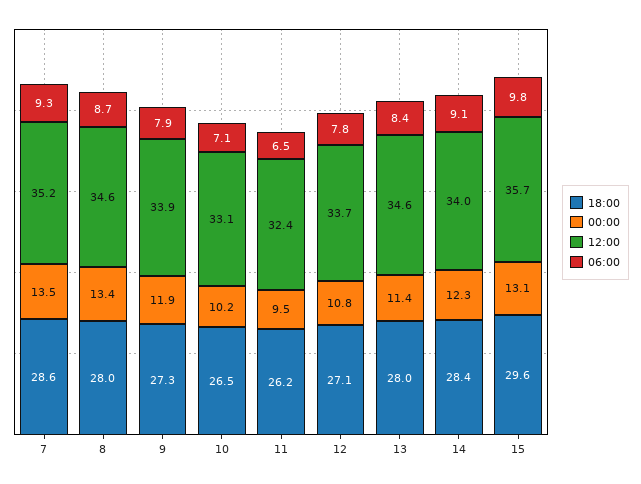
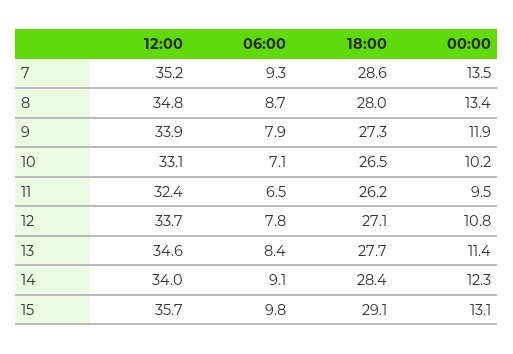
12:00, 8: 34.6 -> 34.8
18:00, 13: 28 -> 27.7
18:00, 15: 29.6 -> 29.1

